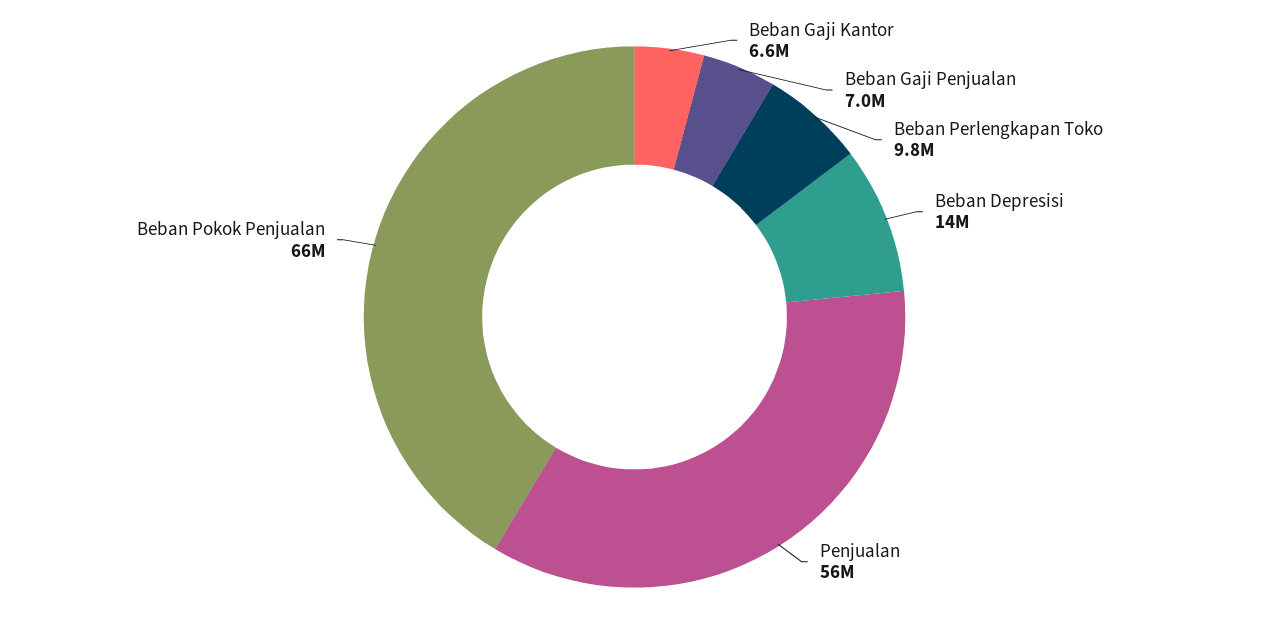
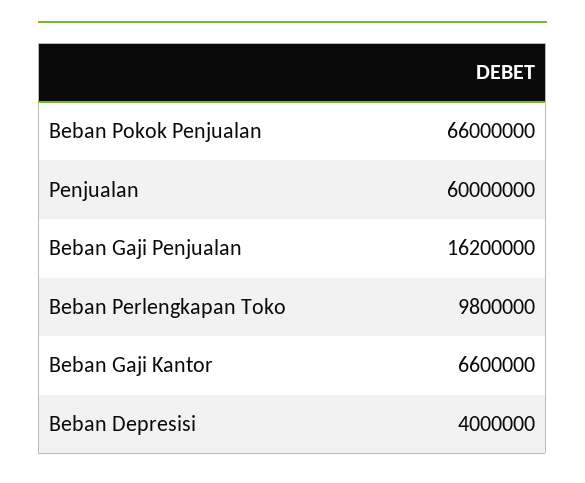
Beban Gaji Penjualan: 7000000 -> 16200000
Beban Depresisi: 14000000 -> 4000000
Penjualan: 56000000 -> 60000000

